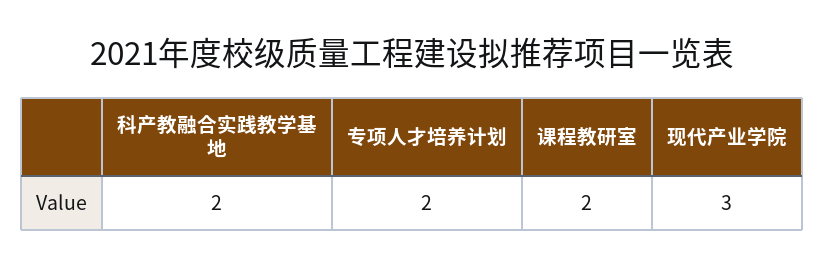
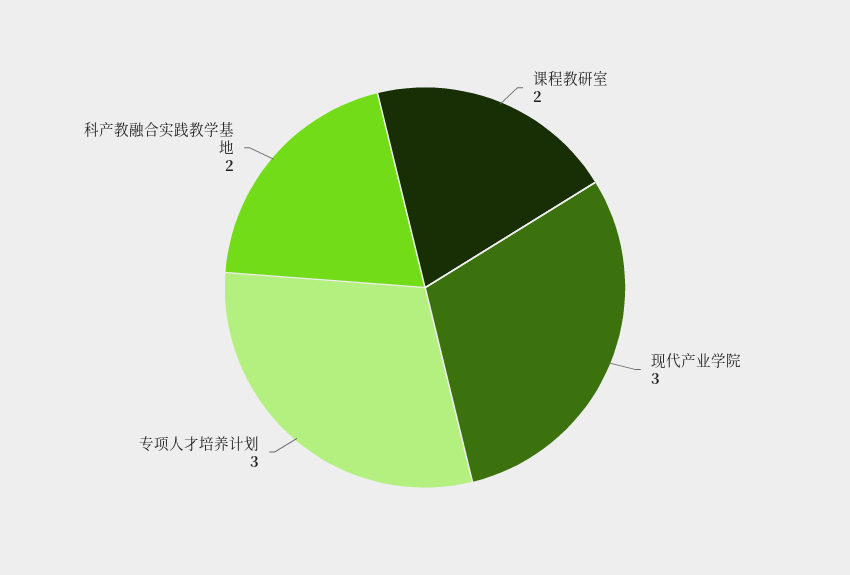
专项人才培养计划: 2 -> 3

